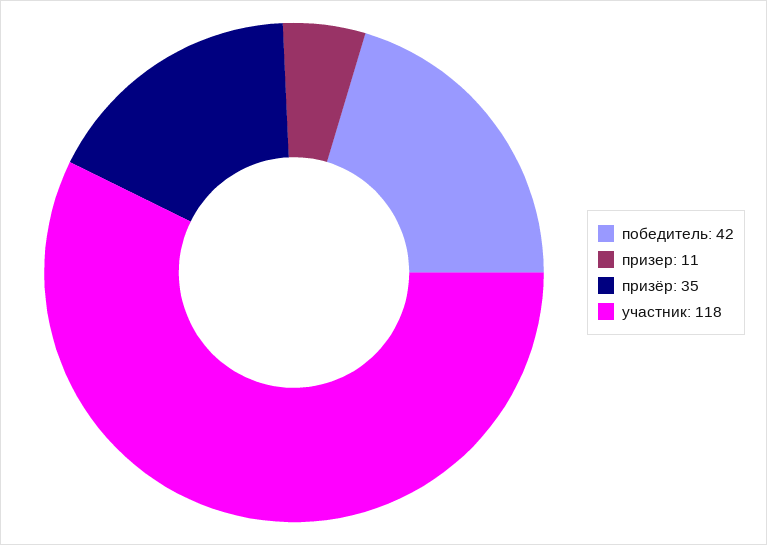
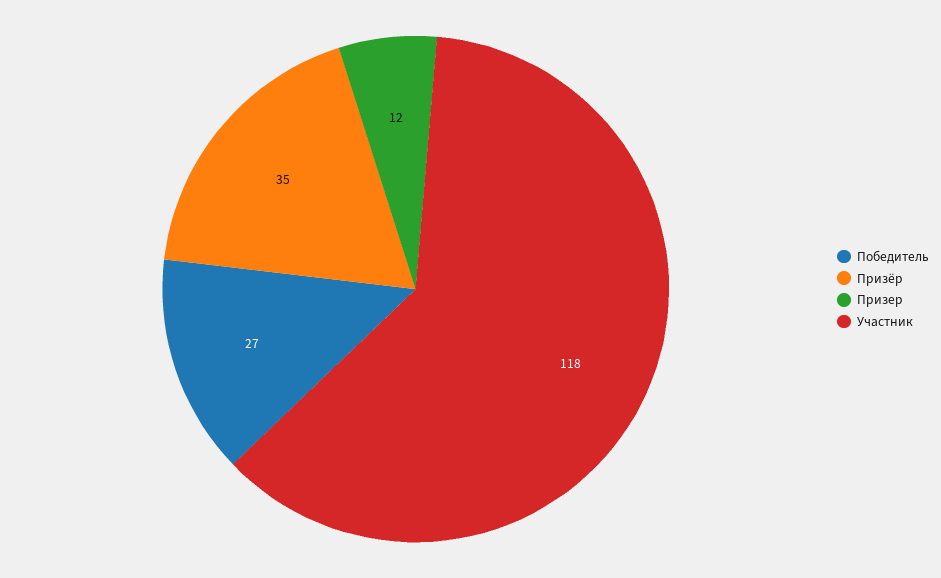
победитель: 42 -> 27
призер: 11 -> 12

